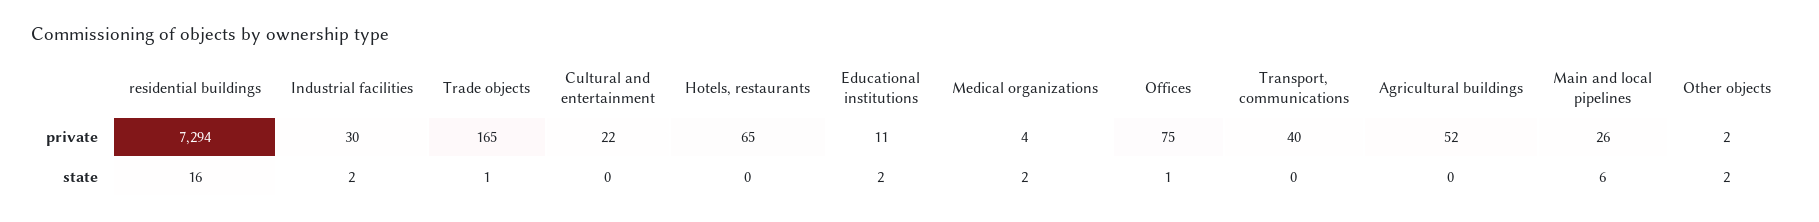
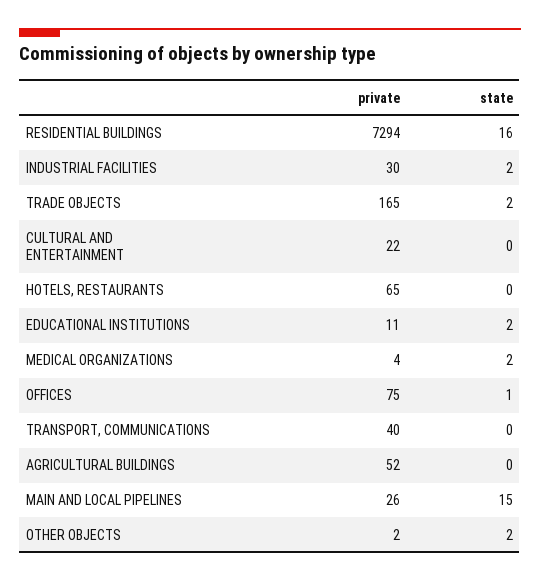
Trade objects, state: 1 -> 2
Main and local pipelines, state: 6 -> 15

